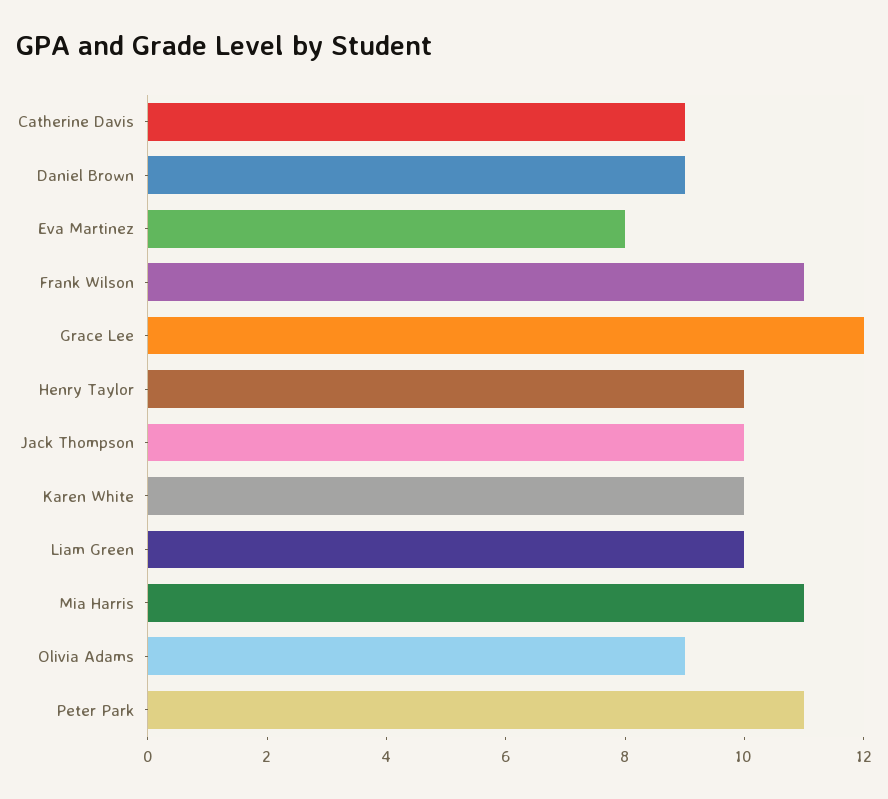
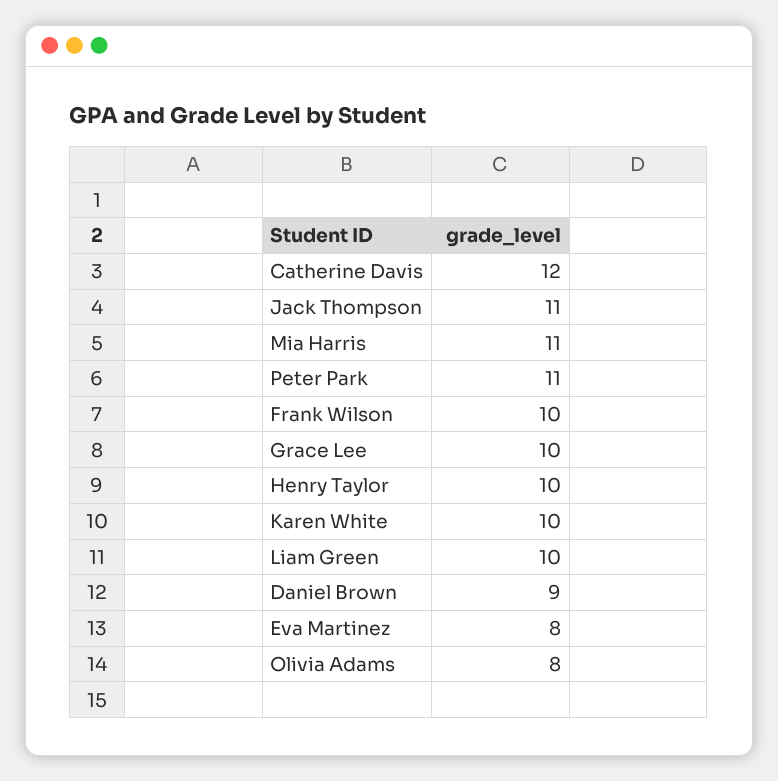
Catherine Davis: 9 -> 12
Frank Wilson: 11 -> 10
Grace Lee: 12 -> 10
Jack Thompson: 10 -> 11
Olivia Adams: 9 -> 8

